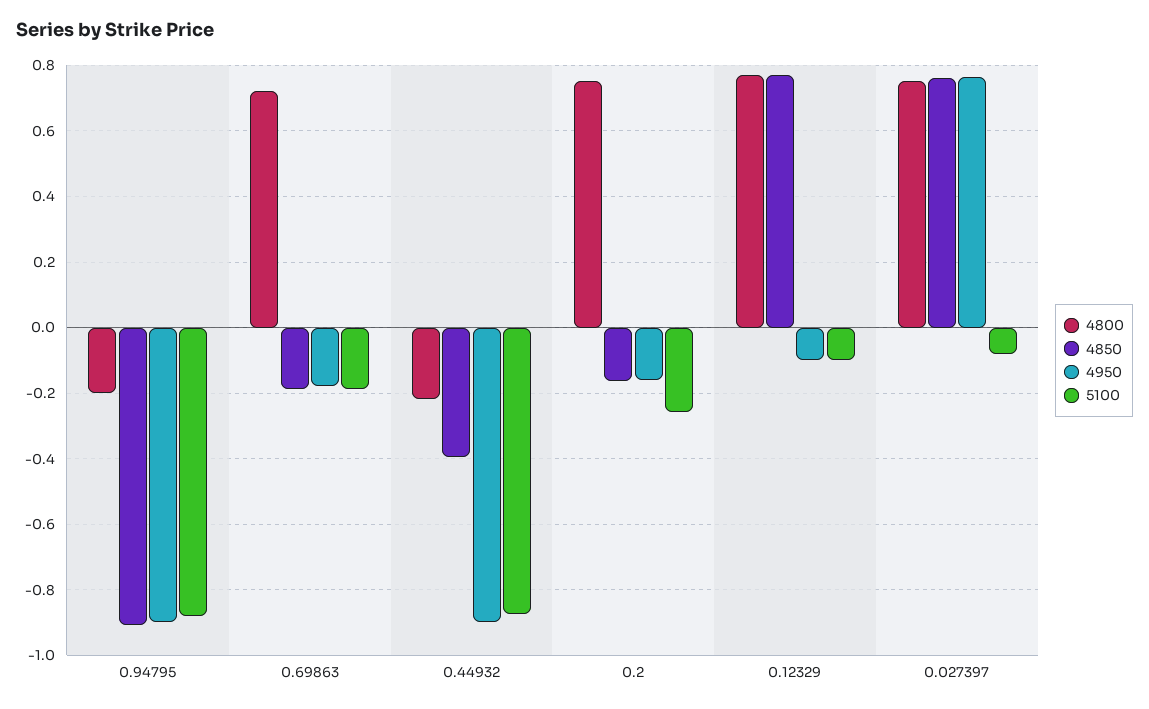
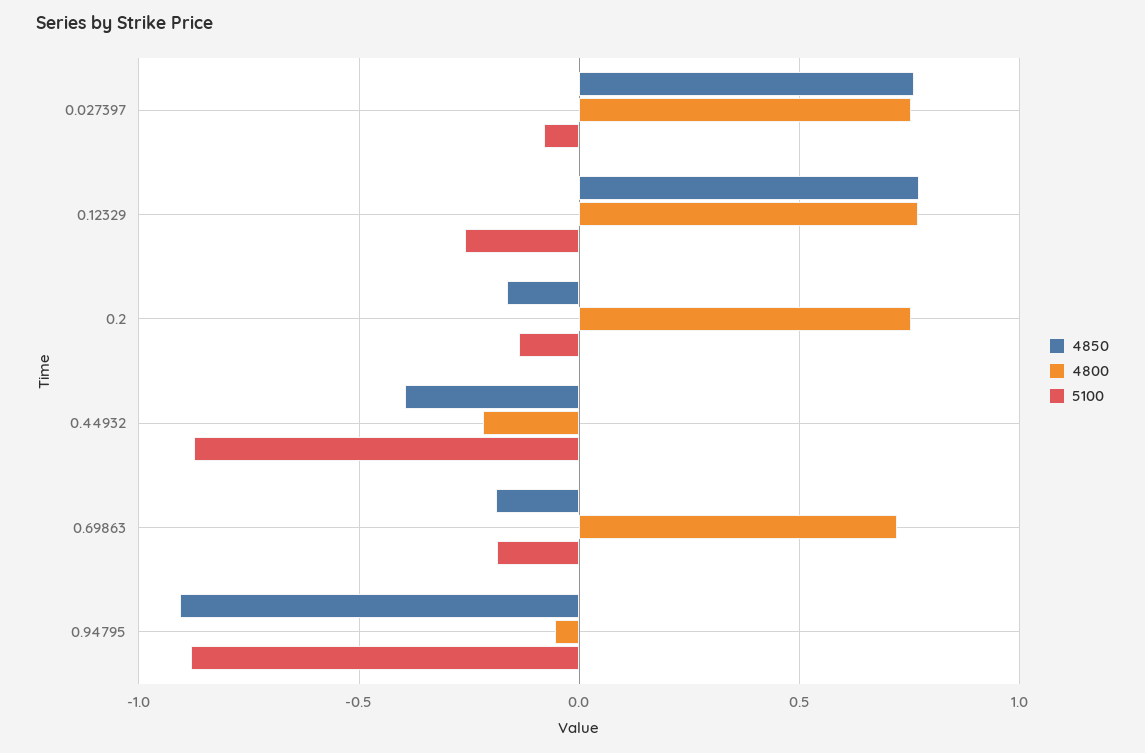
4800, 0.94795: -0.2 -> -0.05
4950, 0.94795: -0.9 -> none
4950, 0.69863: -0.18 -> none
4950, 0.44932: -0.9 -> none
4950, 0.2: -0.16 -> none
5100, 0.2: -0.26 -> -0.15
4950, 0.12329: -0.1 -> none
5100, 0.12329: -0.1 -> -0.25
4950, 0.027397: 0.76 -> none

